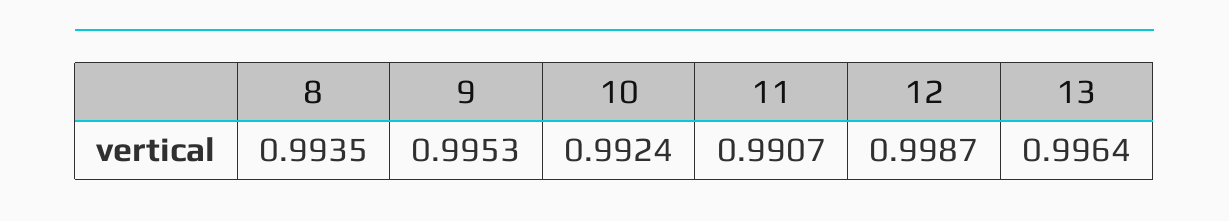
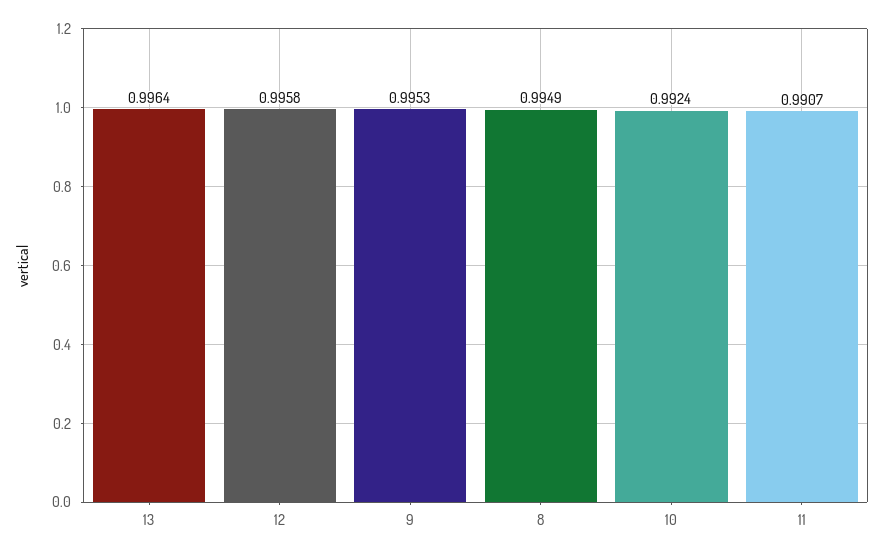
8: 0.9935 -> 0.9949
12: 0.9987 -> 0.9958

